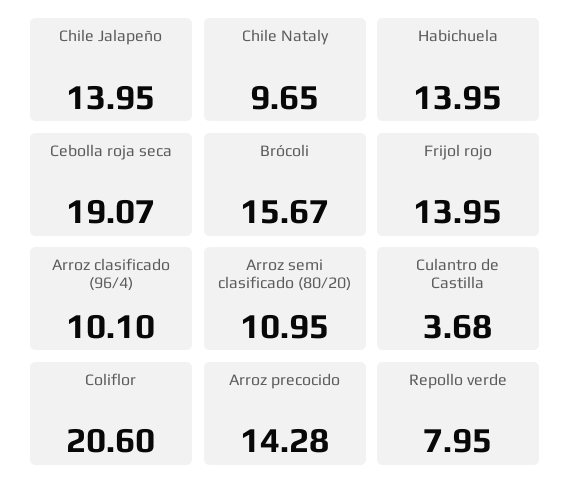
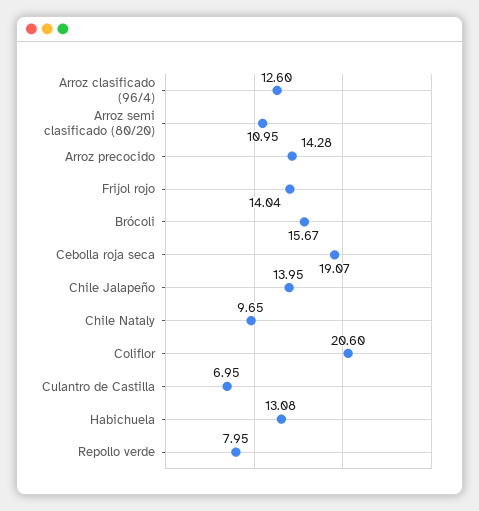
Habichuela: 13.95 -> 13.08
Frijol rojo: 13.95 -> 14.04
Arroz clasificado (96/4): 10.1 -> 12.6
Culantro de Castilla: 3.68 -> 6.95

